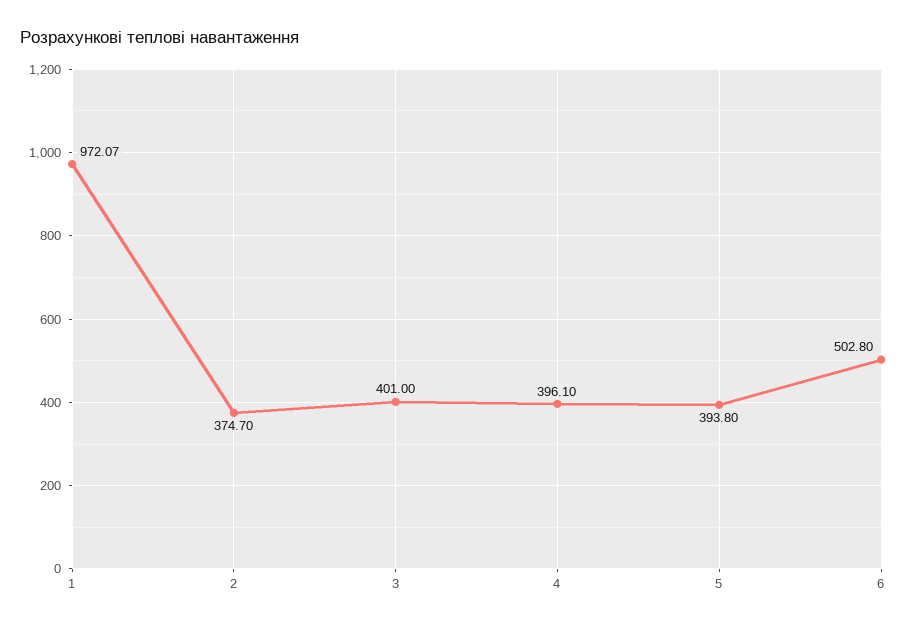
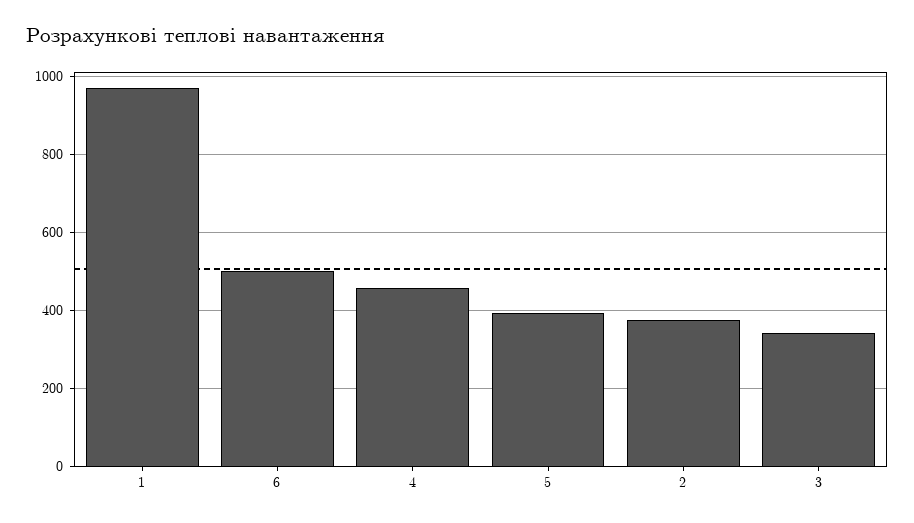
3: 401 -> 340
4: 396.1 -> 460

